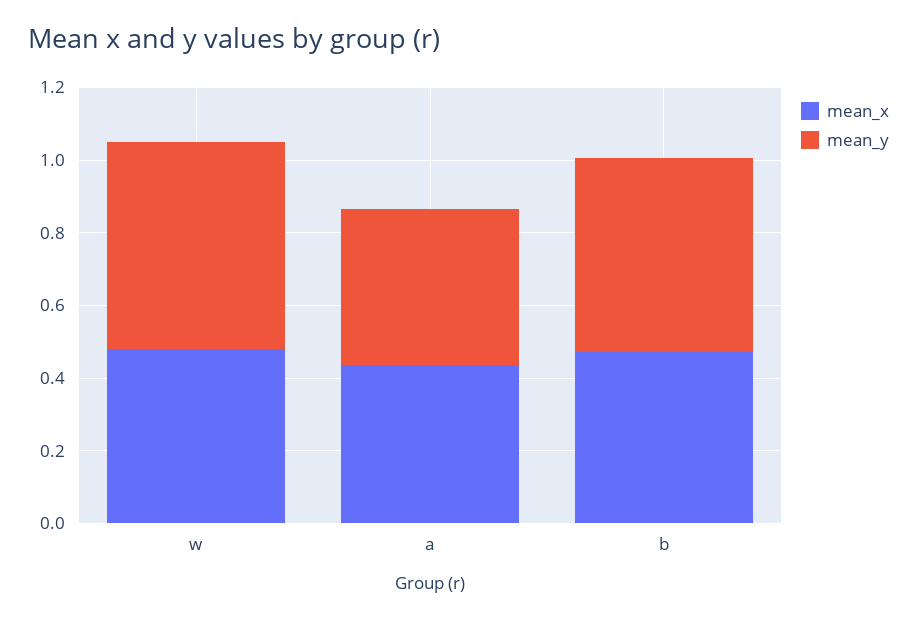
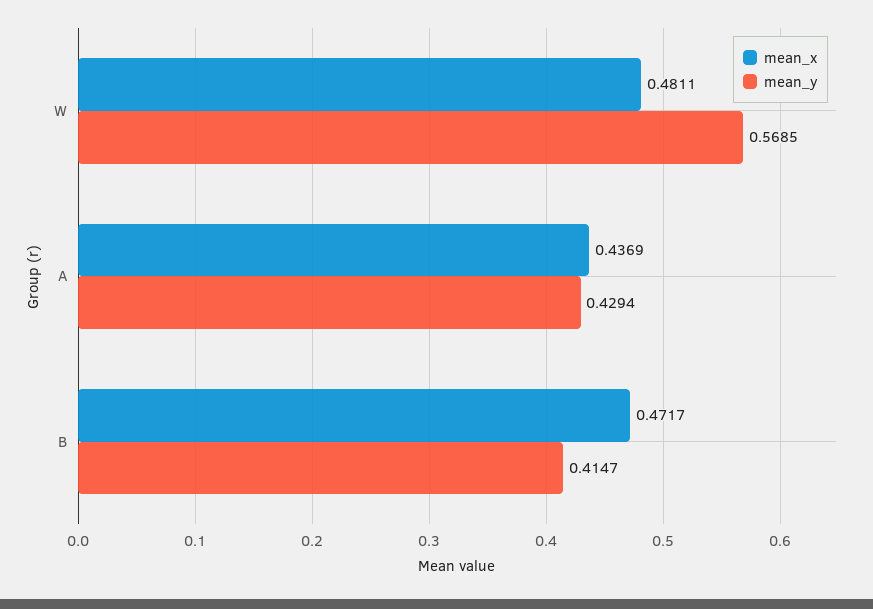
mean_y, b: 0.55 -> 0.4147

